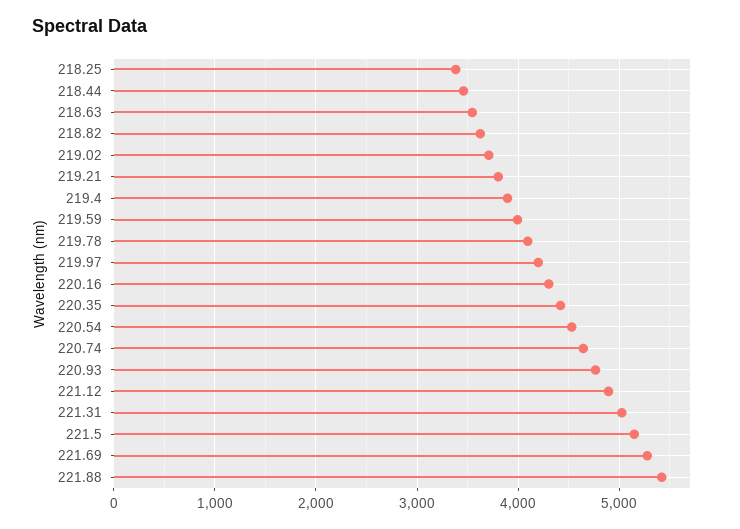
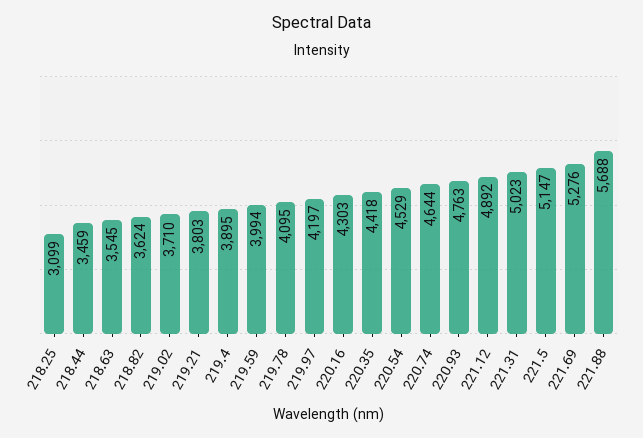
218.25: 3400 -> 3099
221.88: 5400 -> 5688

